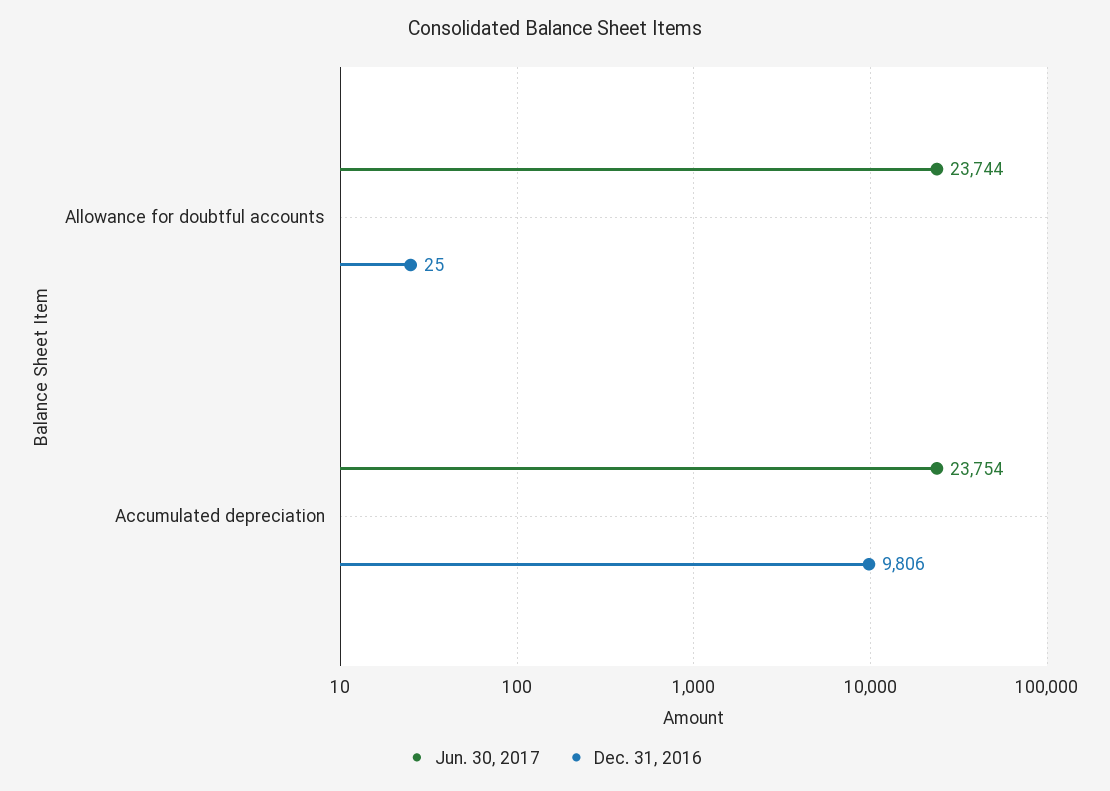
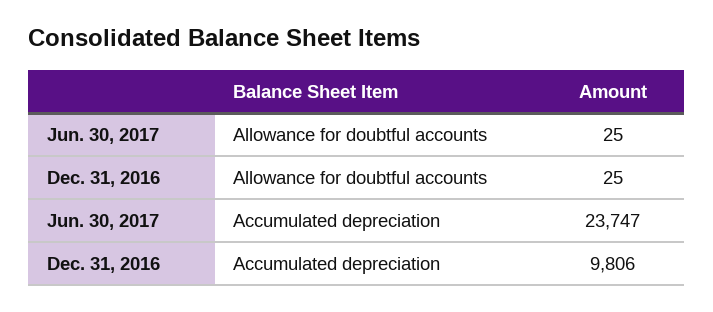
Jun. 30, 2017, Allowance for doubtful accounts: 23744 -> 25
Jun. 30, 2017, Accumulated depreciation: 23754 -> 23747

